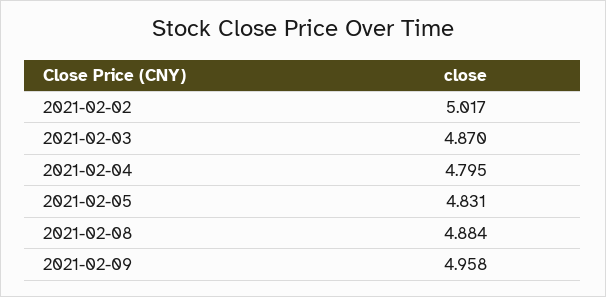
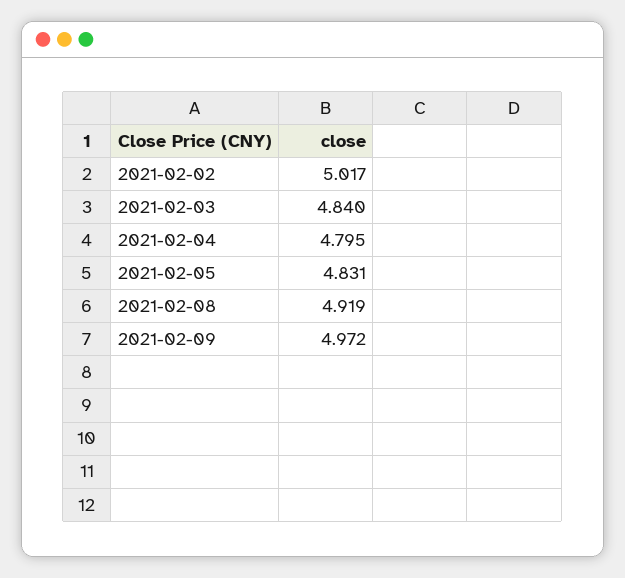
2021-02-03: 4.87 -> 4.84
2021-02-08: 4.884 -> 4.919
2021-02-09: 4.958 -> 4.972

